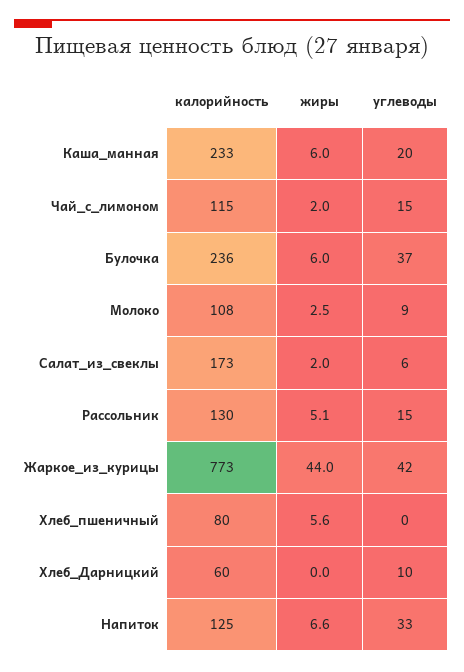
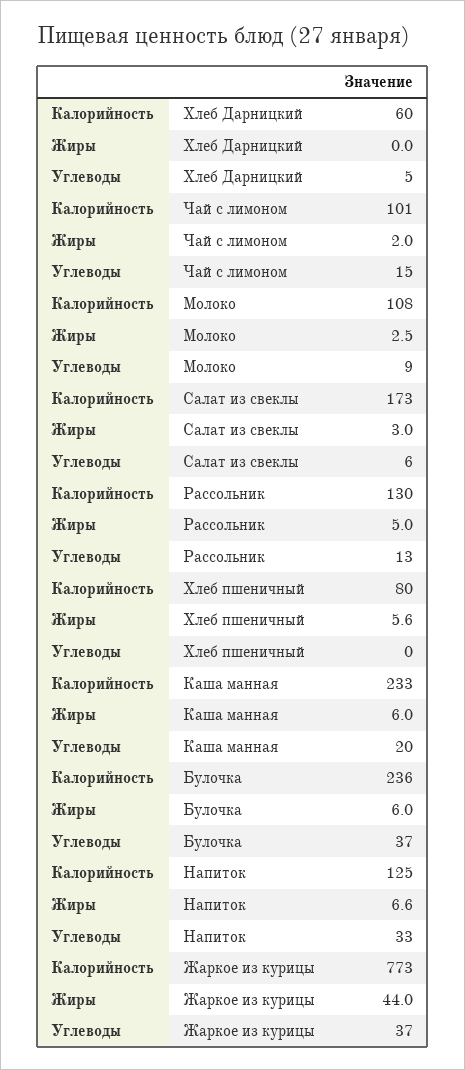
калорийность, Чай_с_лимоном: 115 -> 101
жиры, Салат_из_свеклы: 2 -> 3
жиры, Рассольник: 5.1 -> 5
углеводы, Рассольник: 15 -> 13
углеводы, Жаркое_из_курицы: 42 -> 37
углеводы, Хлеб_Дарницкий: 10 -> 5

